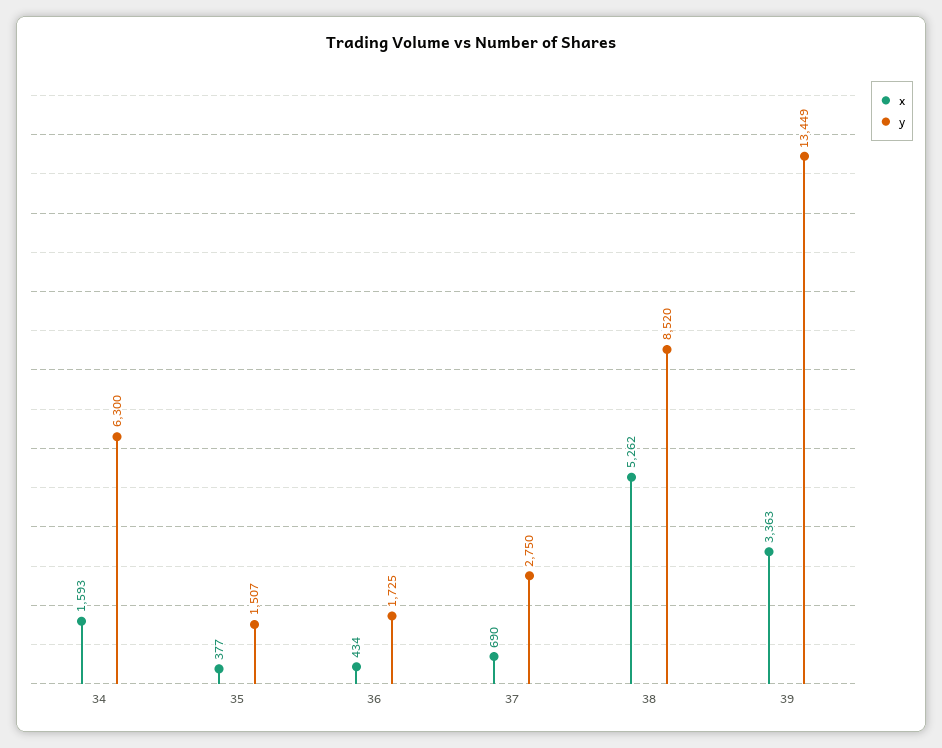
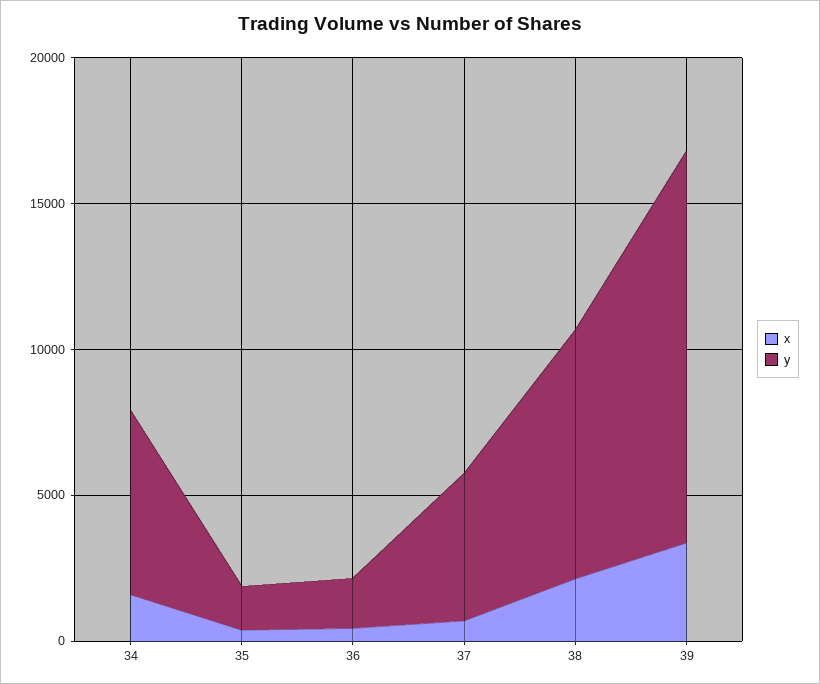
y, 37: 2750 -> 5000
x, 38: 5262 -> 2000

